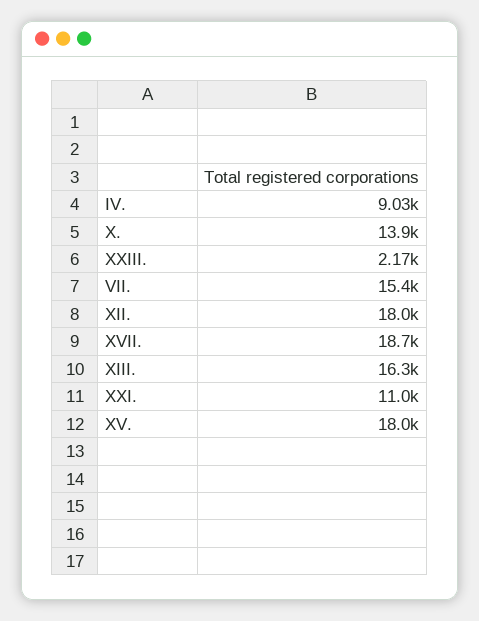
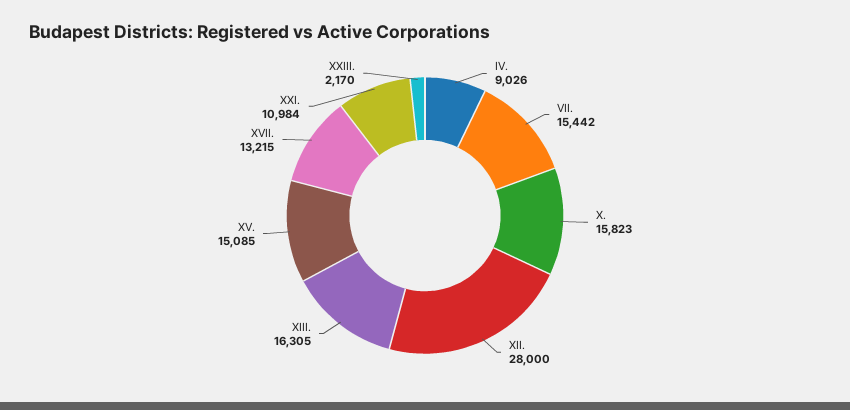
X.: 13900 -> 15823
XII.: 18000 -> 28000
XVII.: 18700 -> 13215
XV.: 18000 -> 15085

